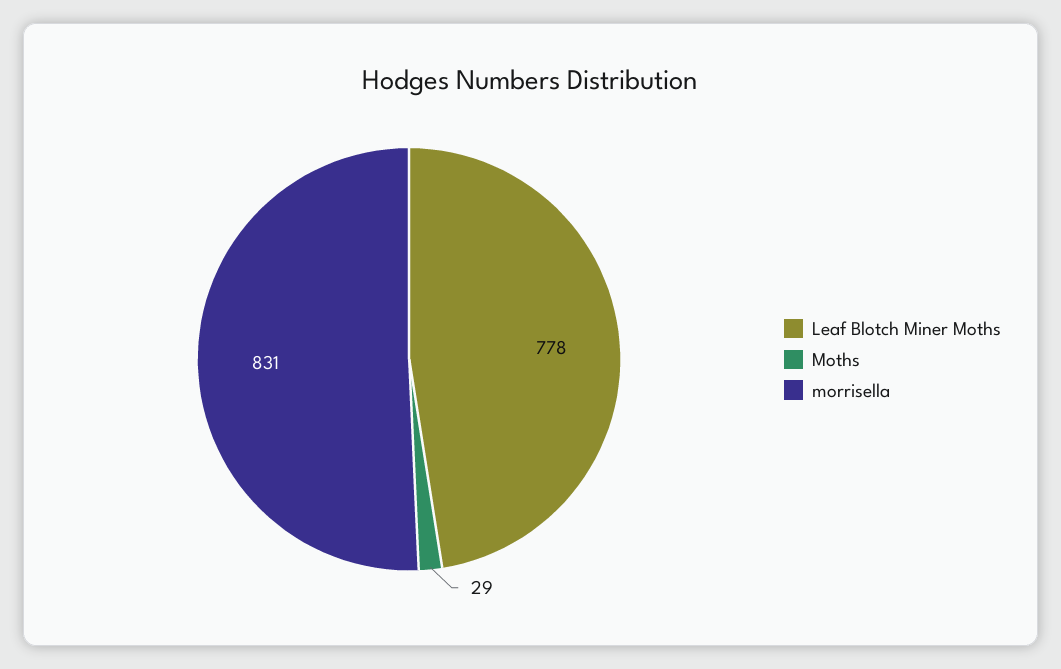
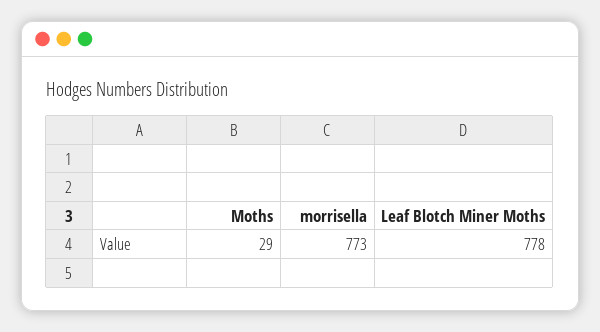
morrisella: 831 -> 773

